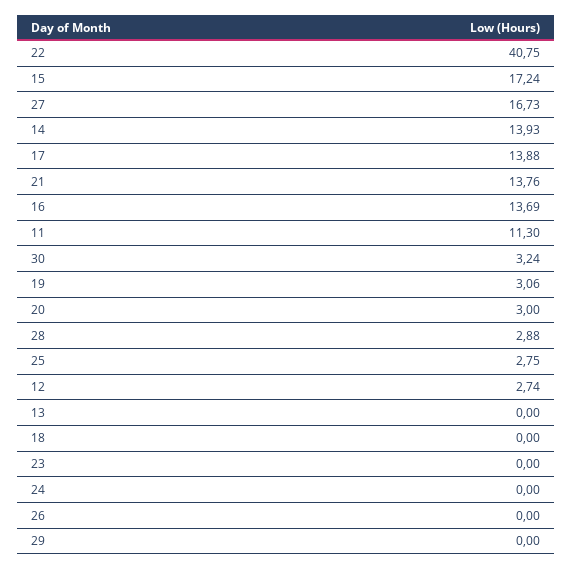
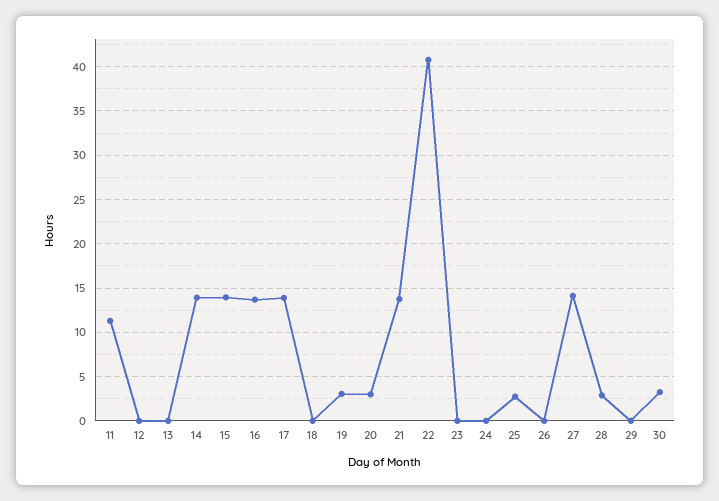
15: 17.24 -> 14
27: 16.73 -> 14
12: 2.74 -> 0

